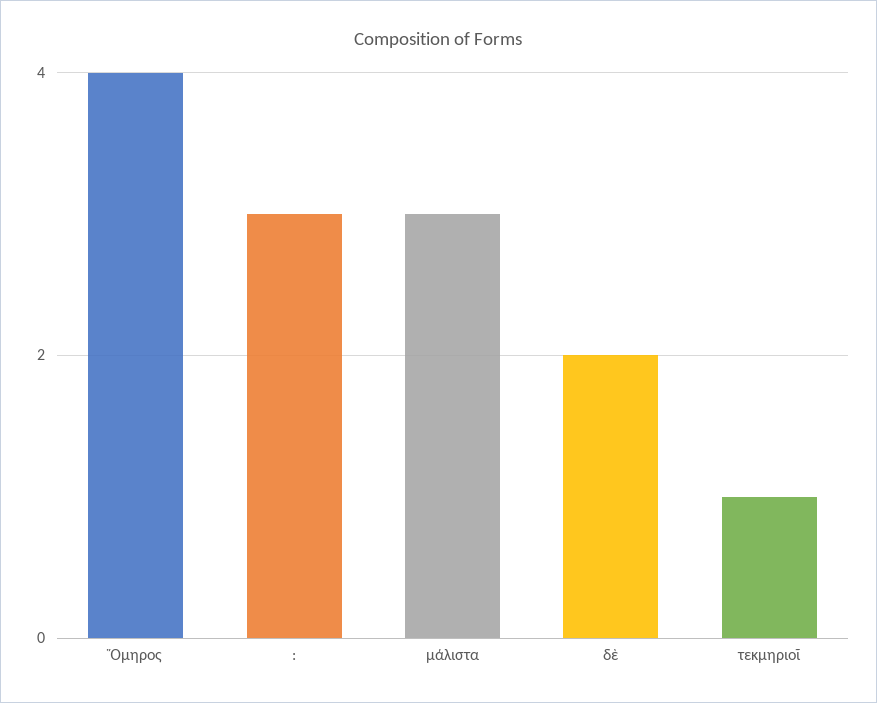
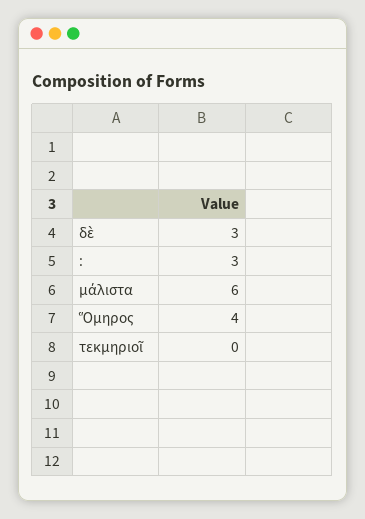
μάλιστα: 3 -> 6
δὲ: 2 -> 3
τεκμηριοῖ: 1 -> 0

